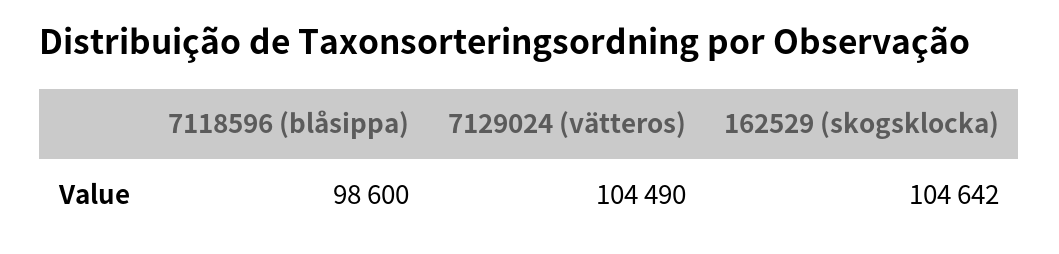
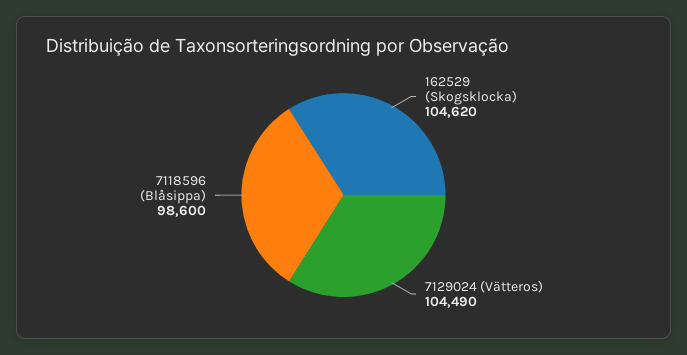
162529 (skogsklocka): 104642 -> 104620

